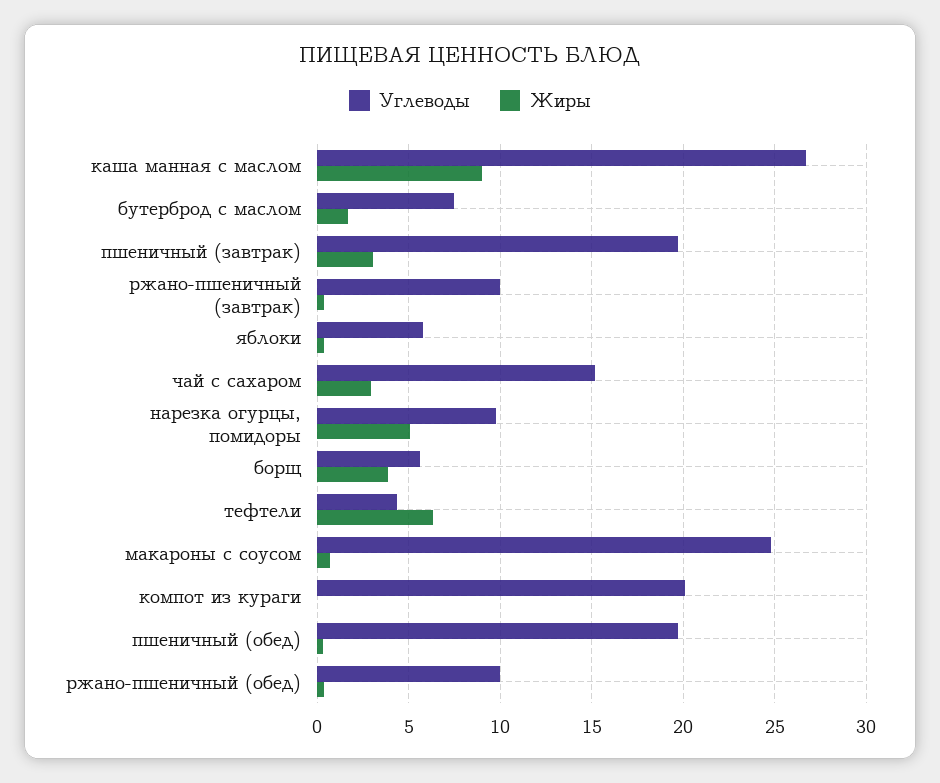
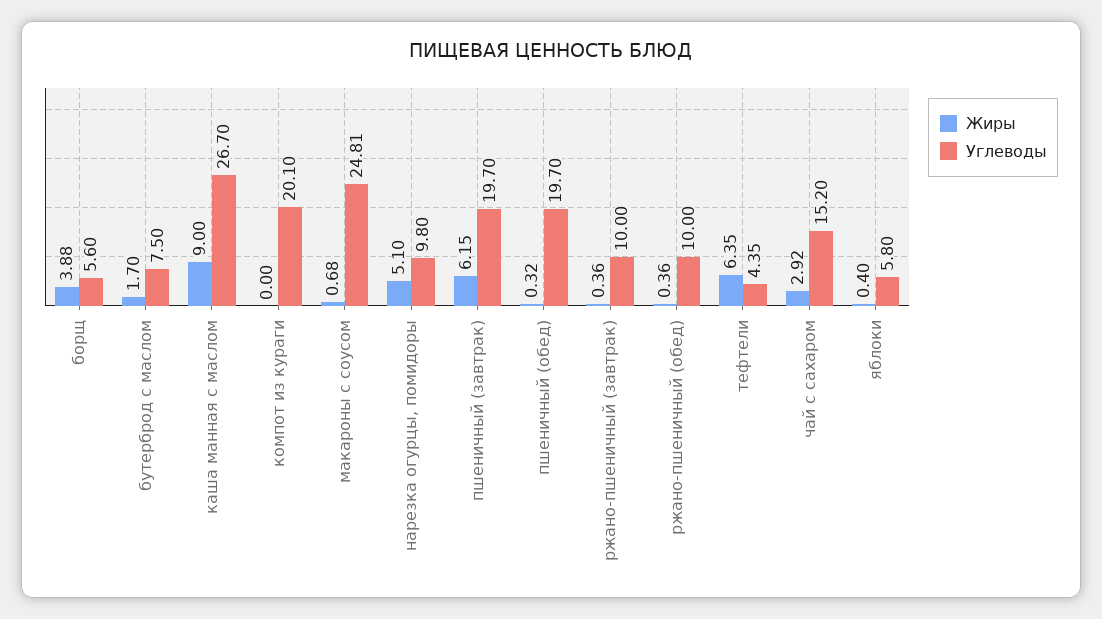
Жиры, пшеничный (завтрак): 3 -> 6.15

